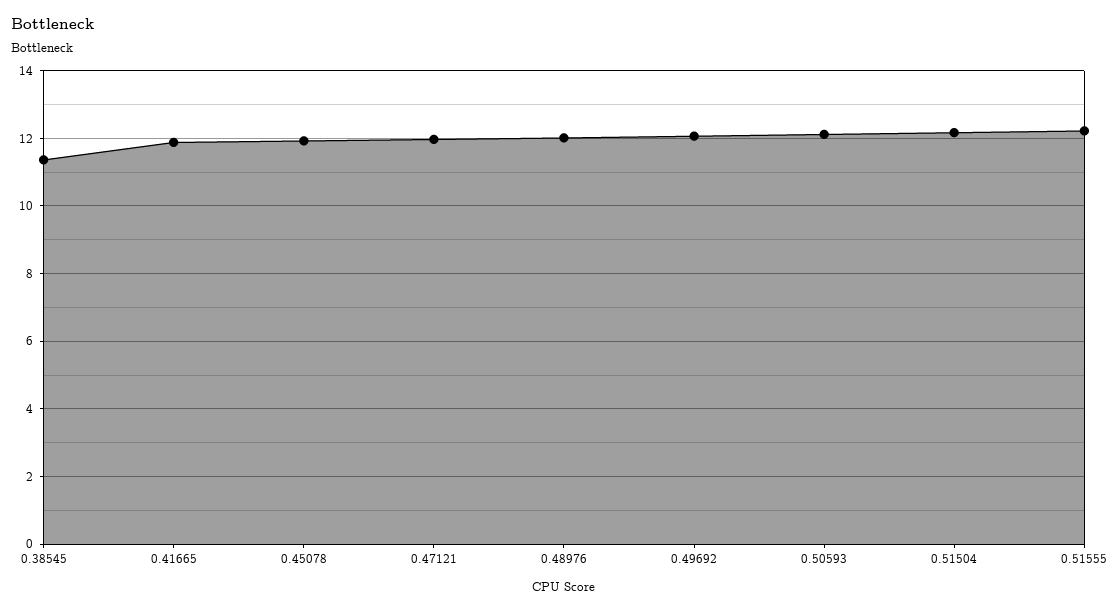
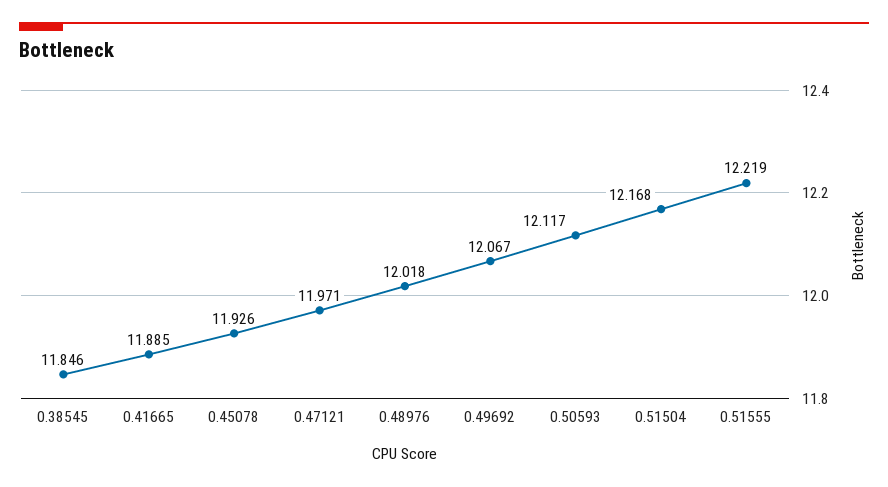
0.38545: 11.4 -> 11.846

